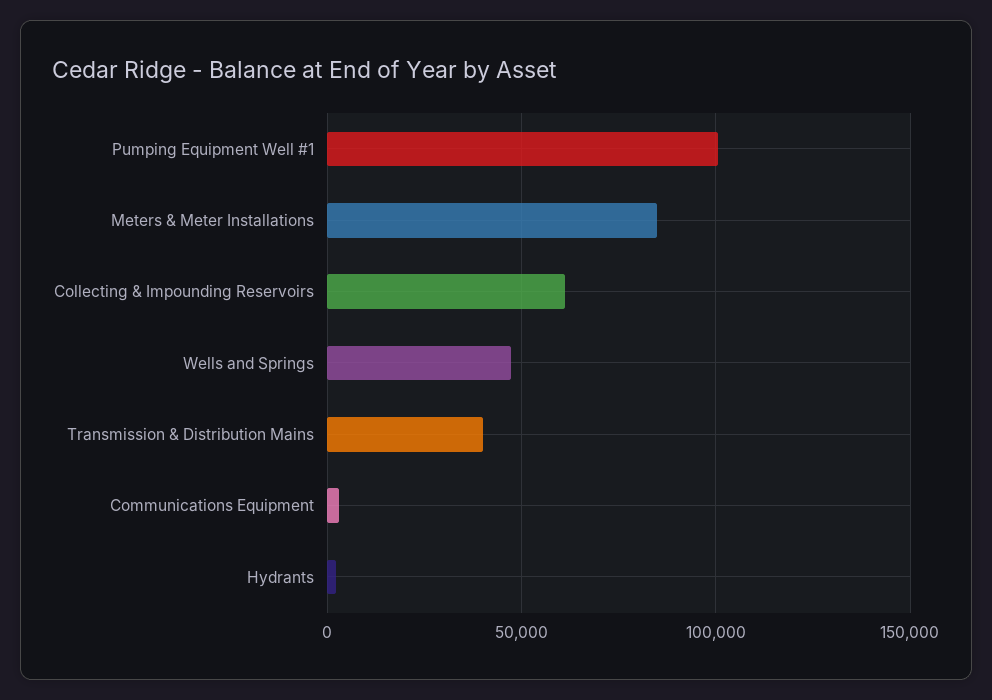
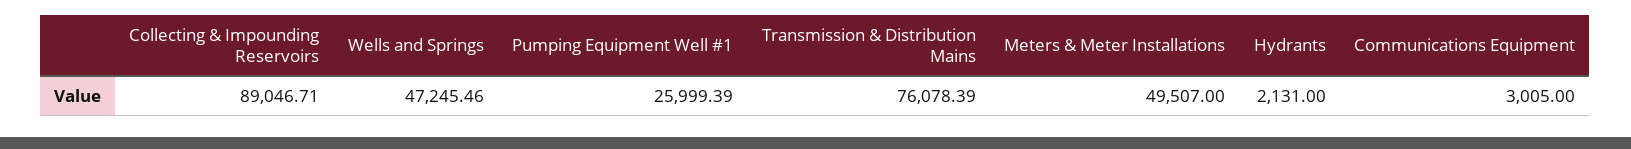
Pumping Equipment Well #1: 100000 -> 25999.39
Meters & Meter Installations: 85000 -> 49507
Collecting & Impounding Reservoirs: 60000 -> 89046.71
Transmission & Distribution Mains: 40000 -> 76078.39

